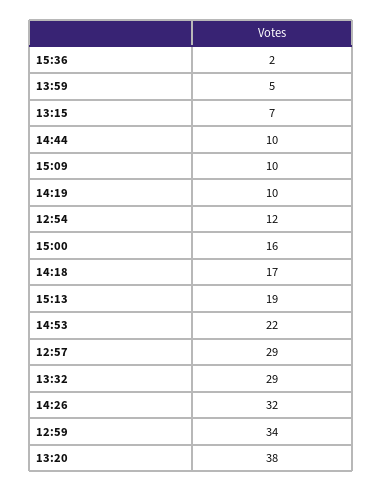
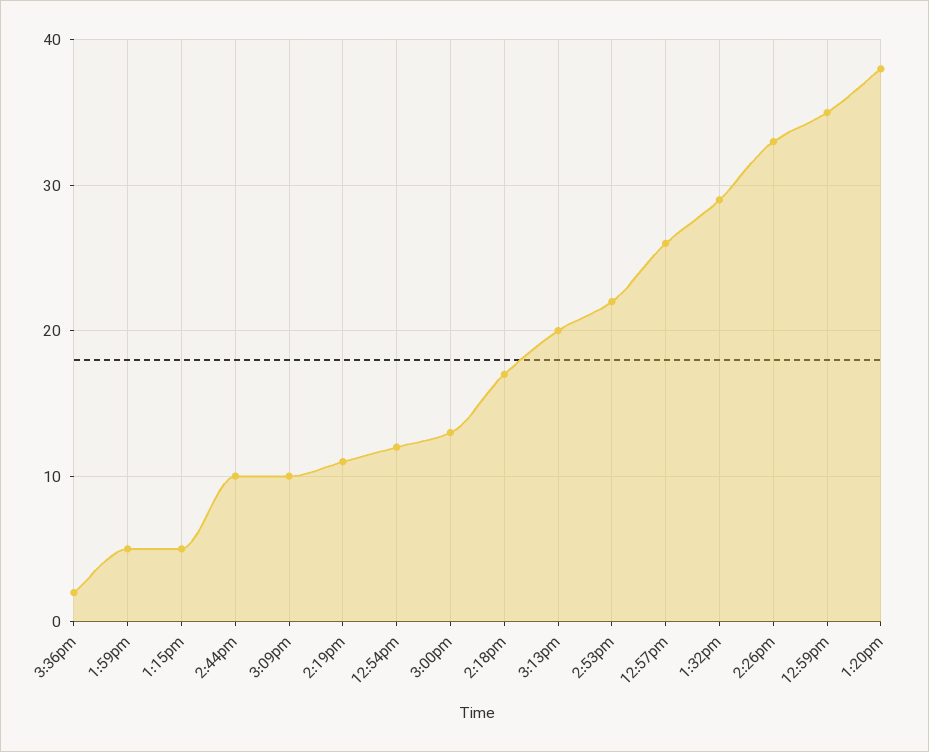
13:15: 7 -> 5
14:19: 10 -> 11
15:00: 16 -> 13
15:13: 19 -> 20
12:57: 29 -> 26
14:26: 32 -> 33
12:59: 34 -> 35

